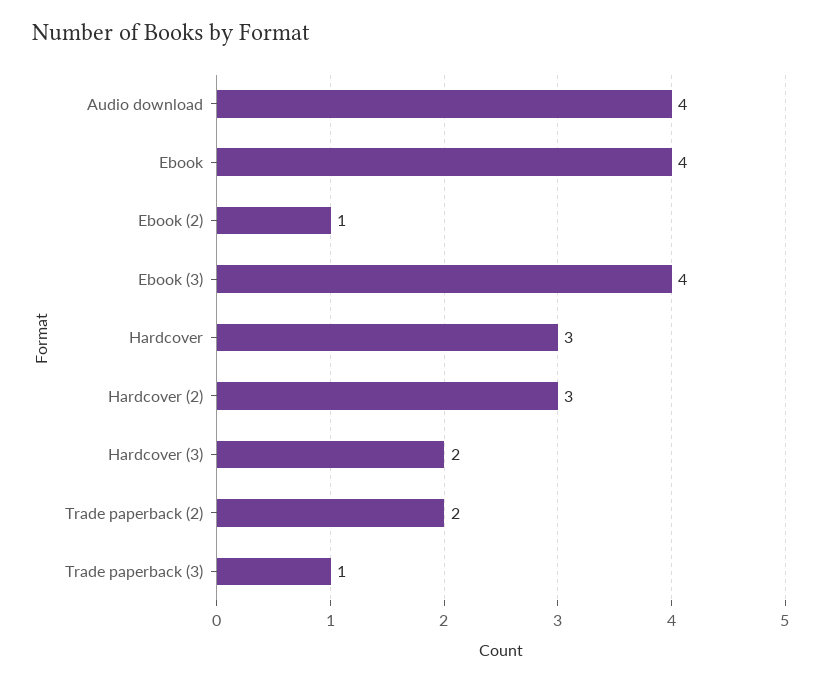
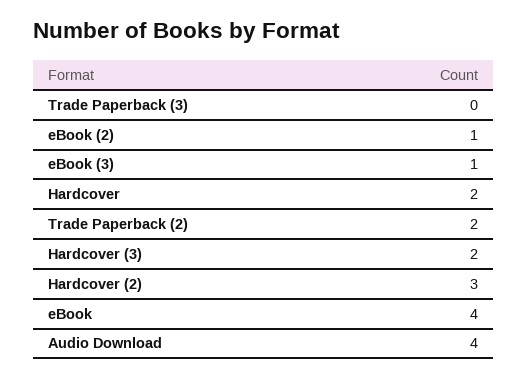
Ebook (3): 4 -> 1
Hardcover: 3 -> 2
Trade paperback (3): 1 -> 0

